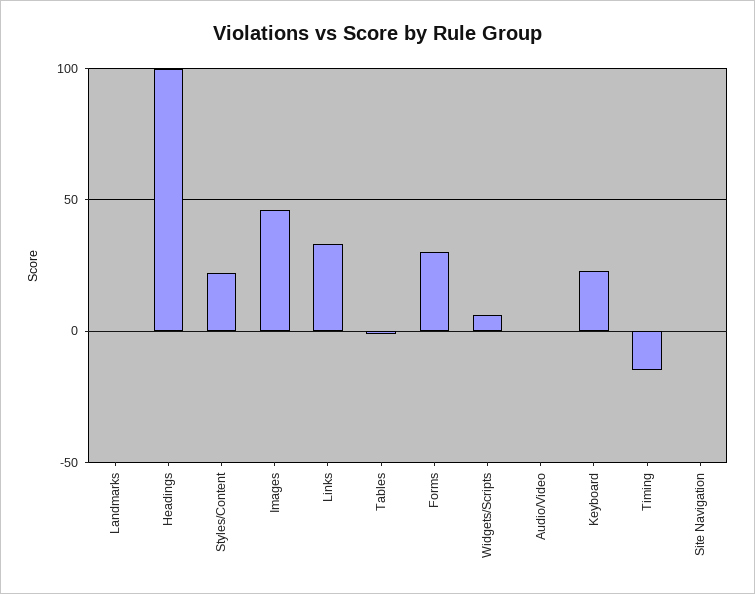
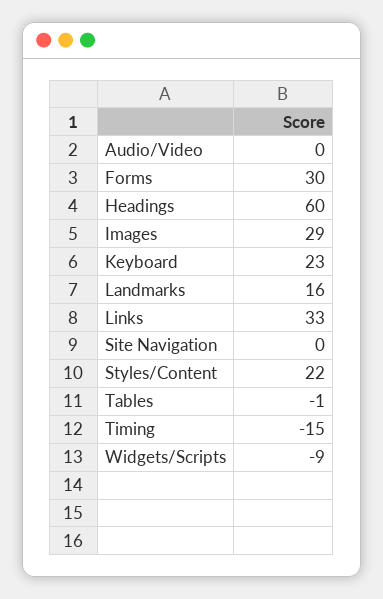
Landmarks: 0 -> 16
Headings: 100 -> 60
Images: 45 -> 29
Widgets/Scripts: 5 -> -9

